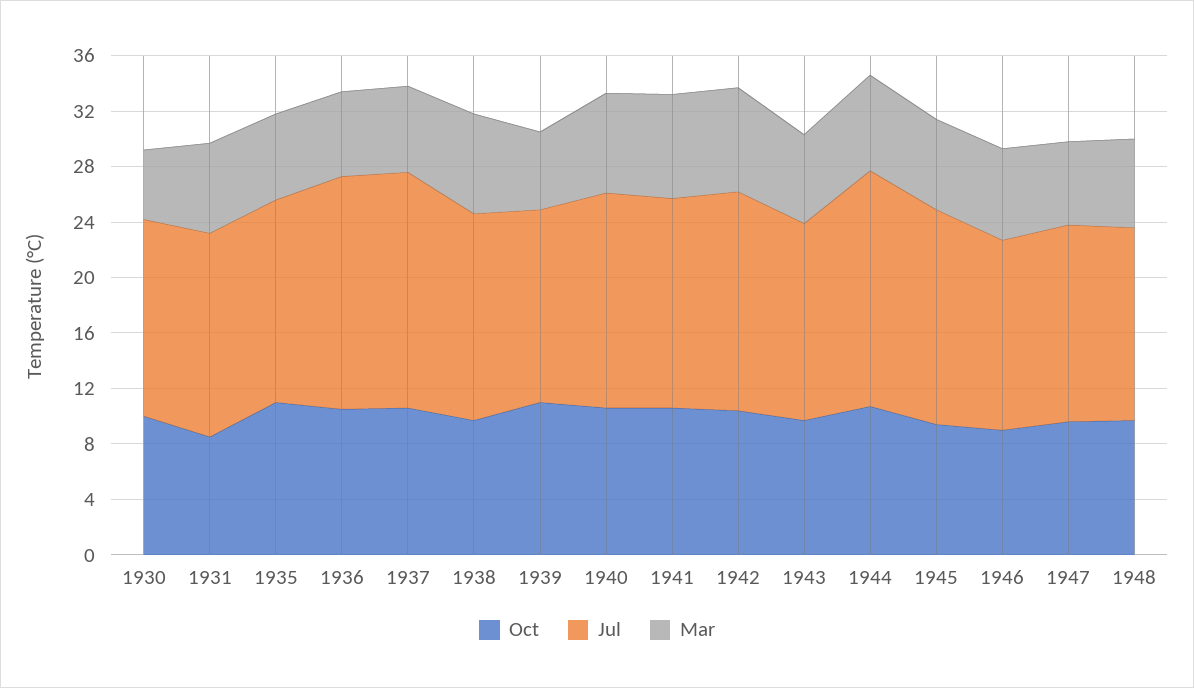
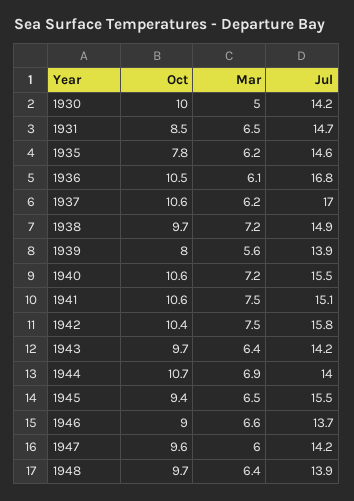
Oct, 1935: 11 -> 7.8
Oct, 1939: 11 -> 8
Jul, 1944: 17 -> 14

